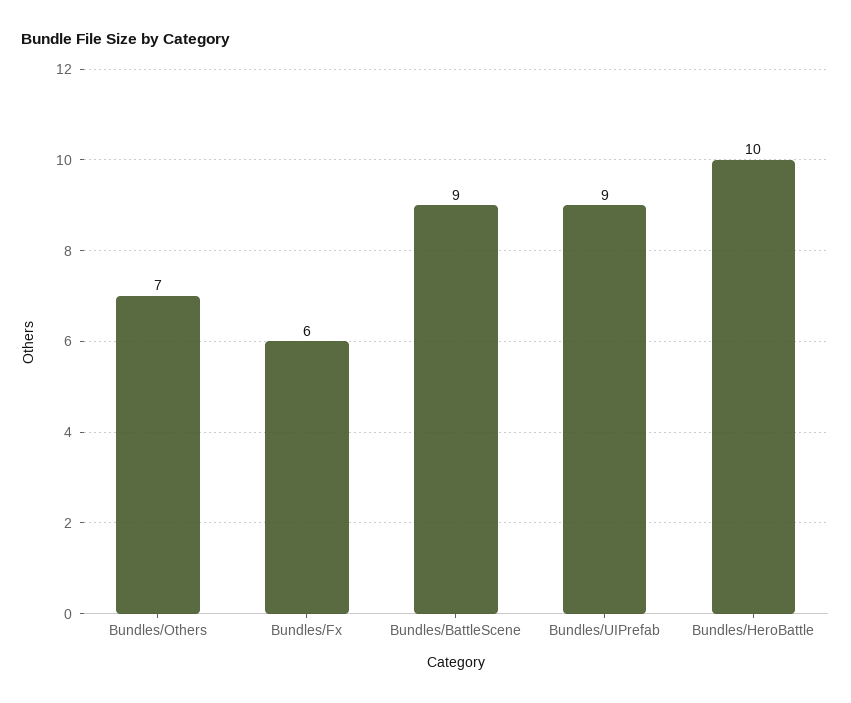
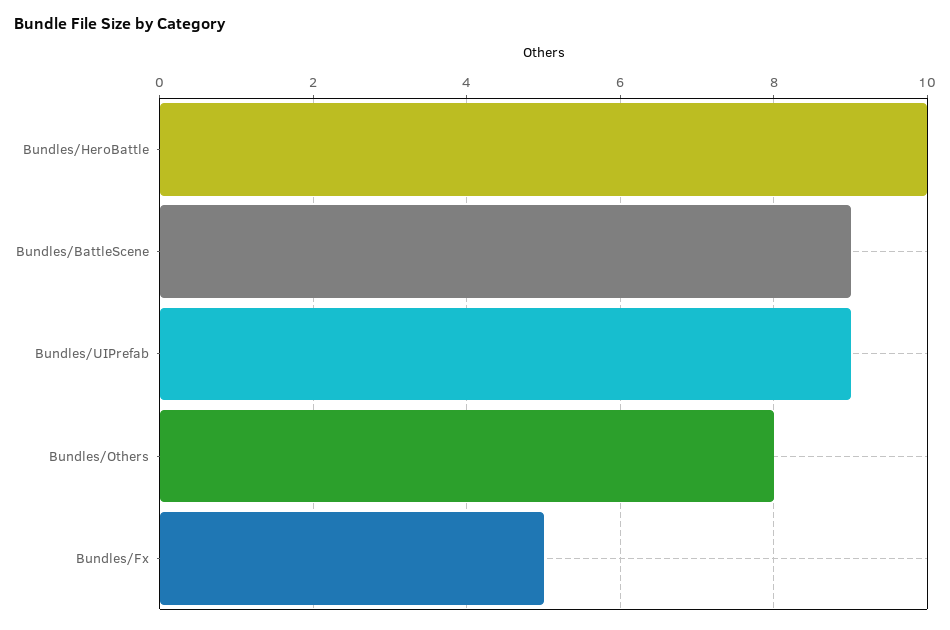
Bundles/Others: 7 -> 8
Bundles/Fx: 6 -> 5

